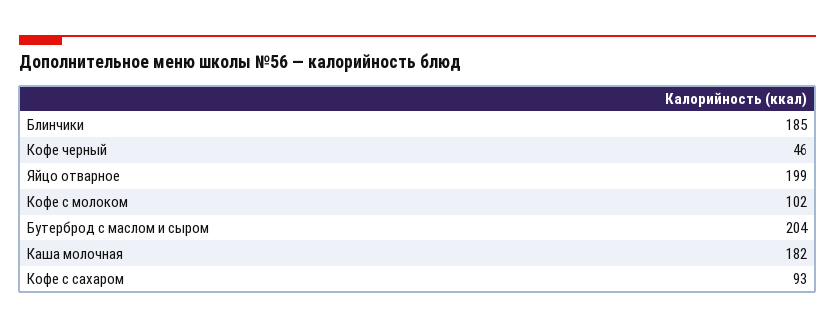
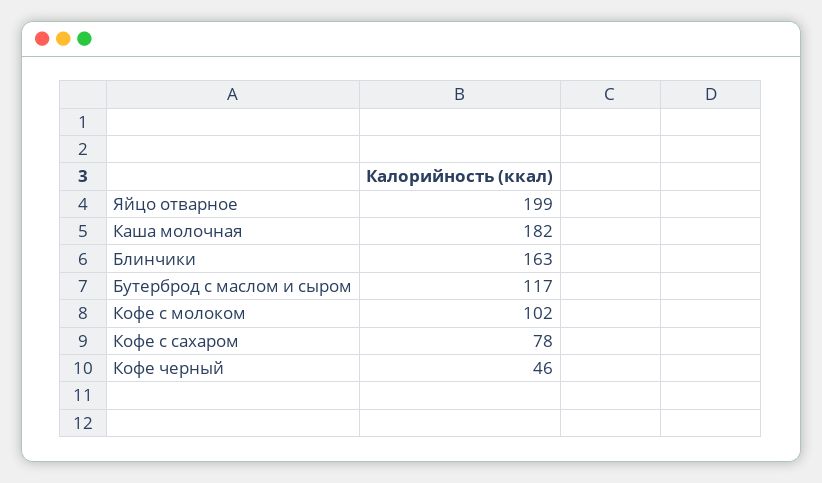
Блинчики: 185 -> 163
Бутерброд с маслом и сыром: 204 -> 117
Кофе с сахаром: 93 -> 78

